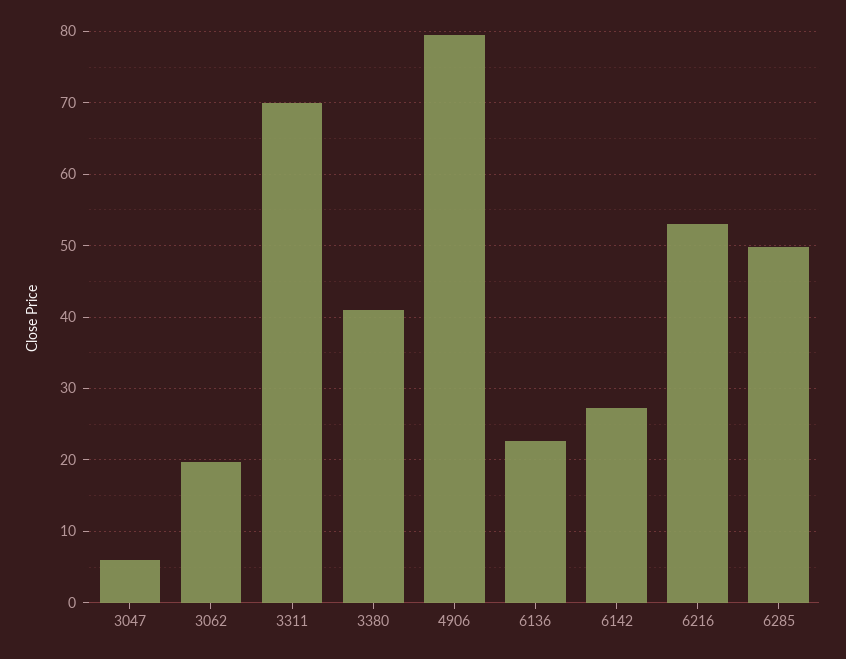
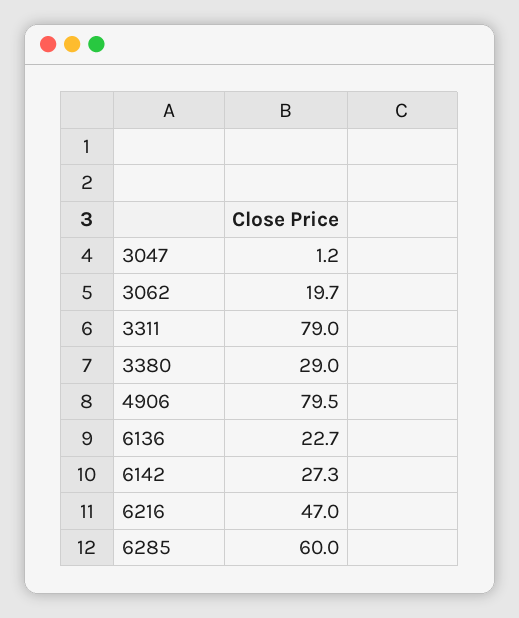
3047: 6 -> 1.2
3311: 70 -> 79
3380: 41 -> 29
6216: 53 -> 47
6285: 50 -> 60

